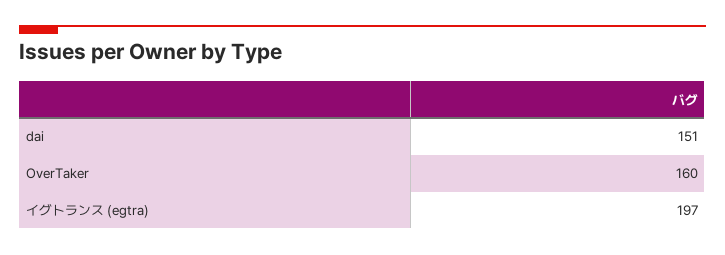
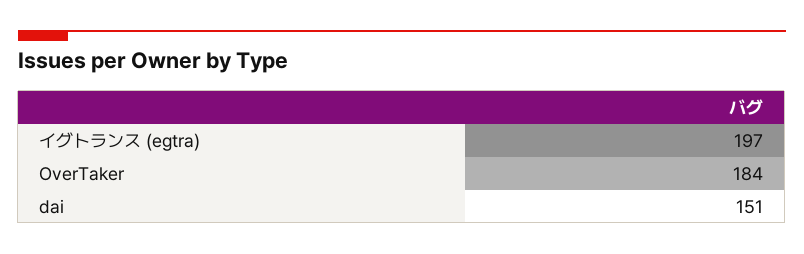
OverTaker: 160 -> 184

